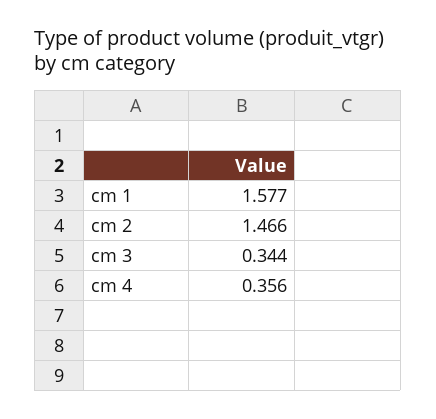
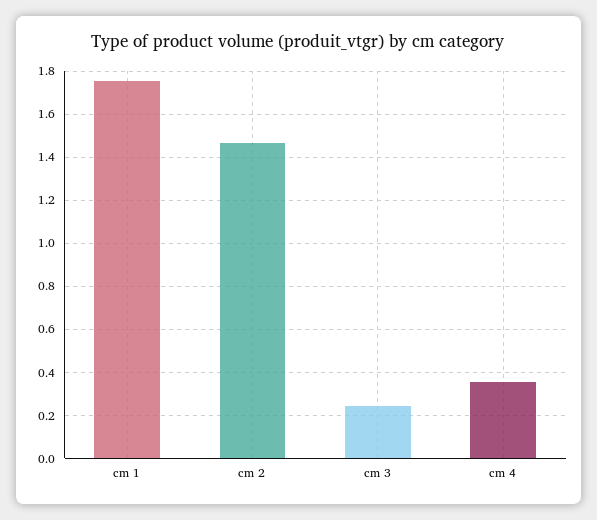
cm 1: 1.577 -> 1.75
cm 3: 0.344 -> 0.25

